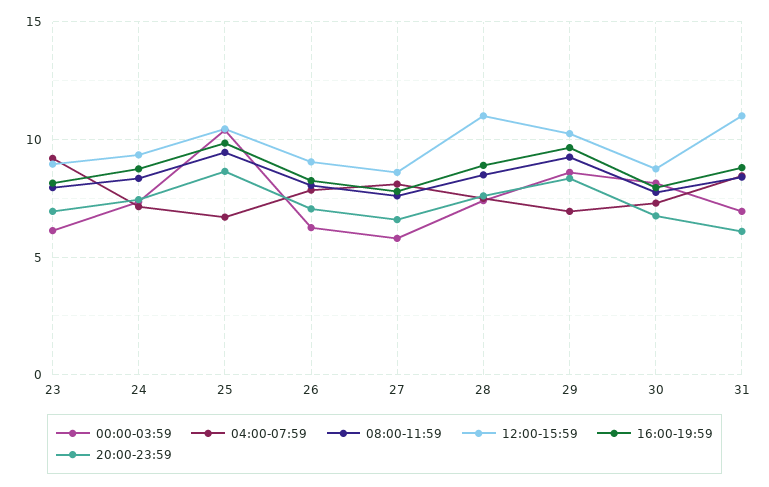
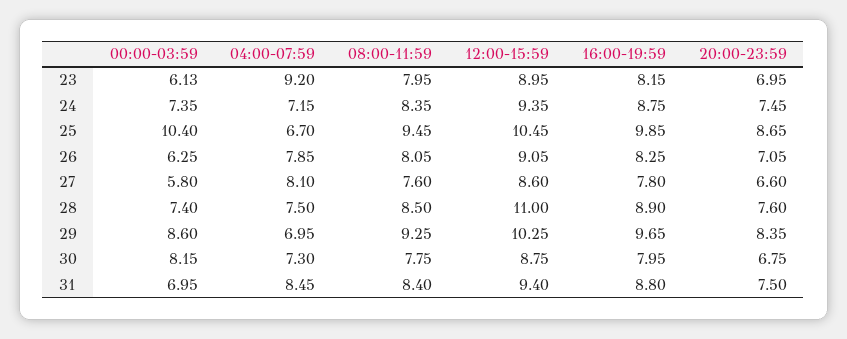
12:00-15:59, 31: 11 -> 9.4
20:00-23:59, 31: 6 -> 7.5

